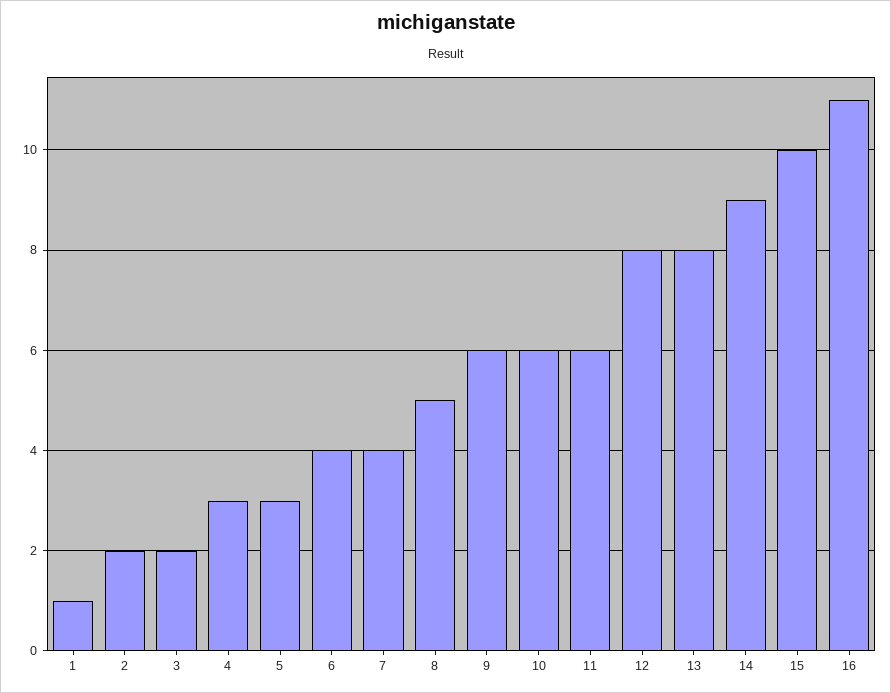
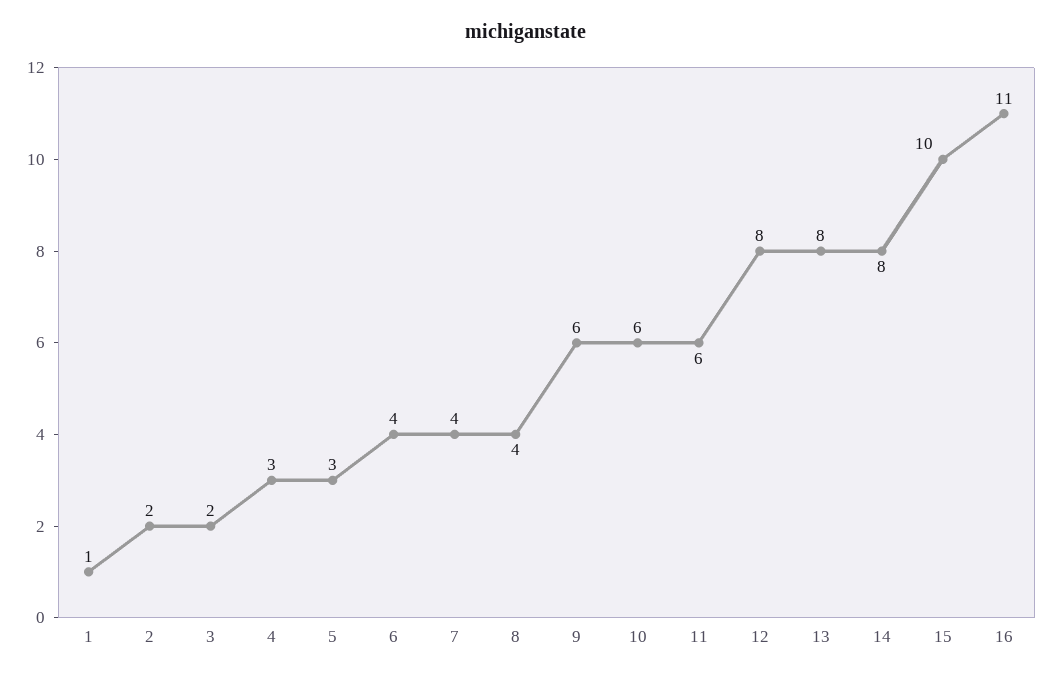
8: 5 -> 4
14: 9 -> 8

